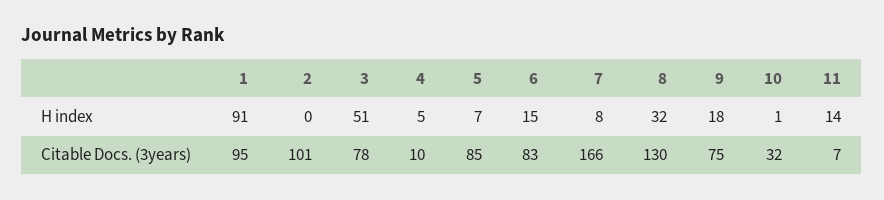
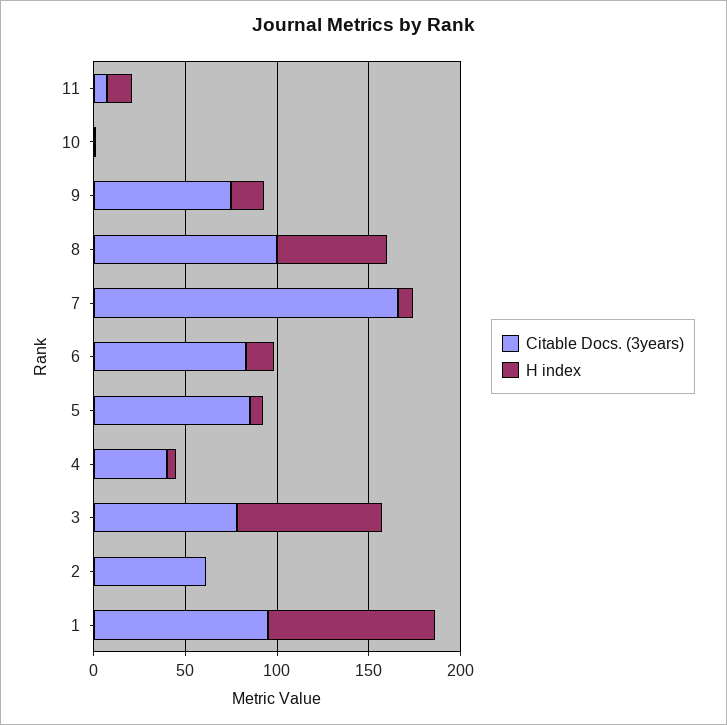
H index, 3: 51 -> 80
H index, 8: 32 -> 60
Citable Docs. (3years), 2: 101 -> 60
Citable Docs. (3years), 4: 10 -> 40
Citable Docs. (3years), 8: 130 -> 100
Citable Docs. (3years), 10: 32 -> 0

